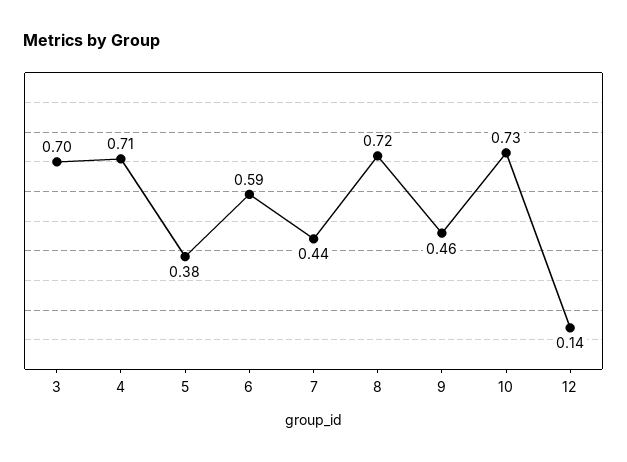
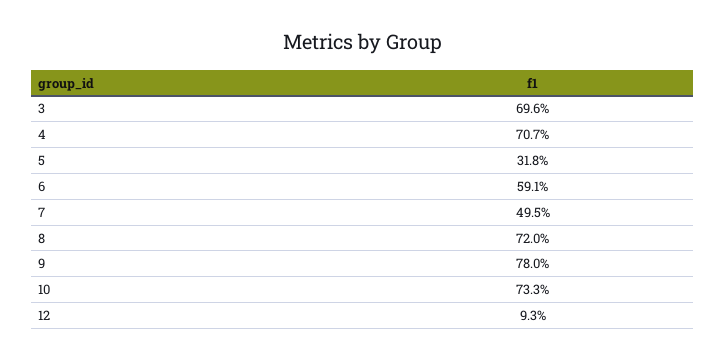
5: 0.38 -> 0.318
7: 0.44 -> 0.495
9: 0.46 -> 0.78
12: 0.14 -> 0.093

